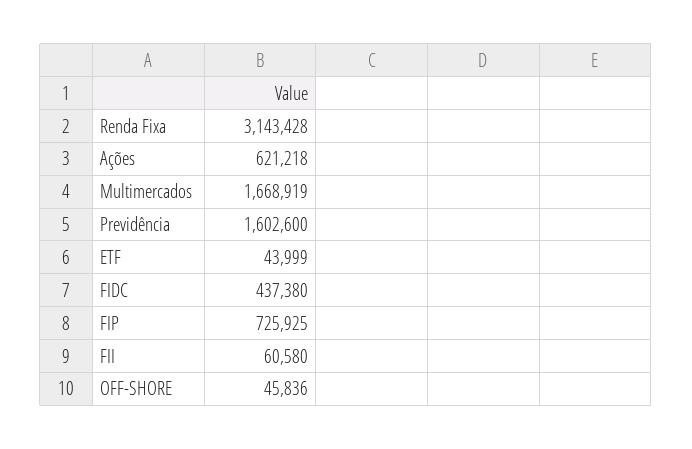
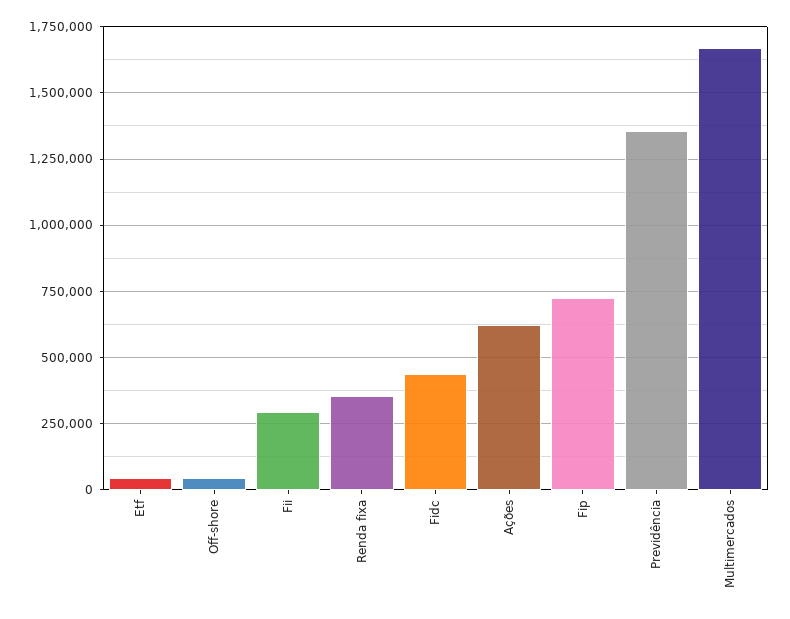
Renda Fixa: 3143428 -> 350000
Previdência: 1602600 -> 1350000
FII: 60580 -> 300000

